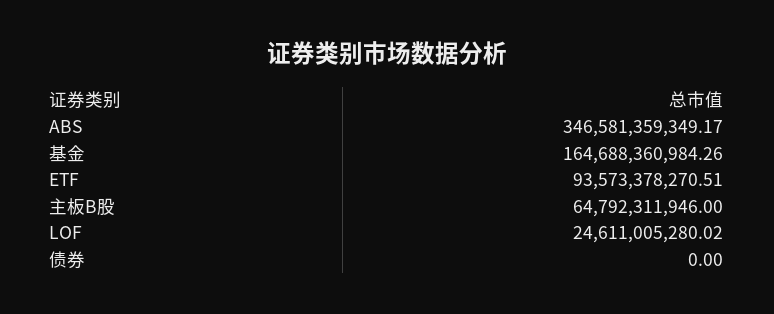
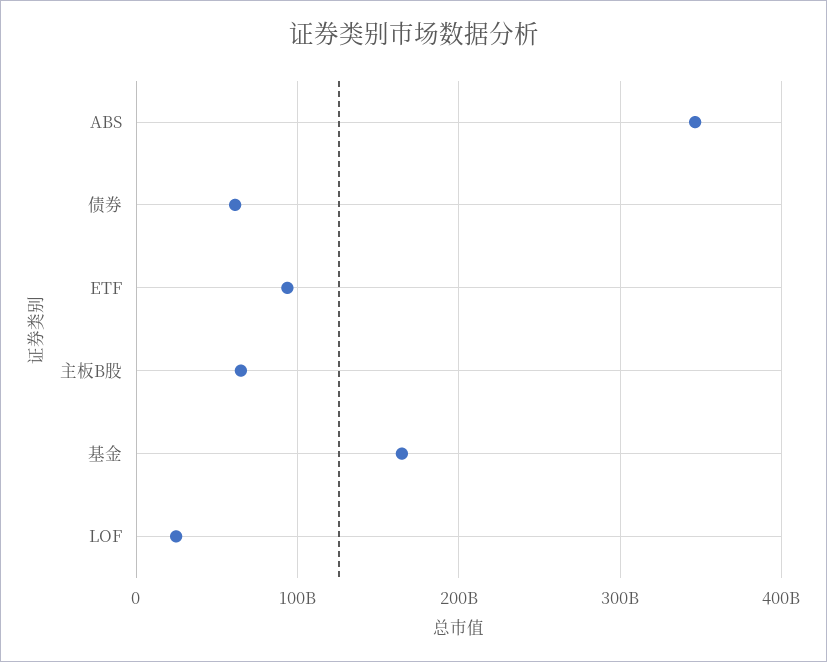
债券: 0 -> 60000000000

